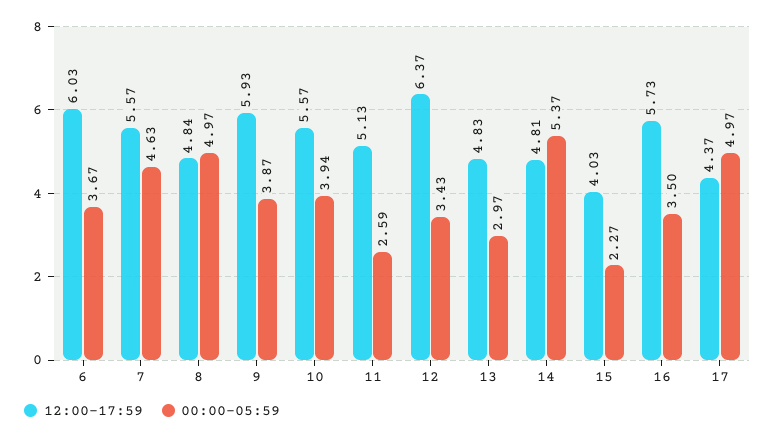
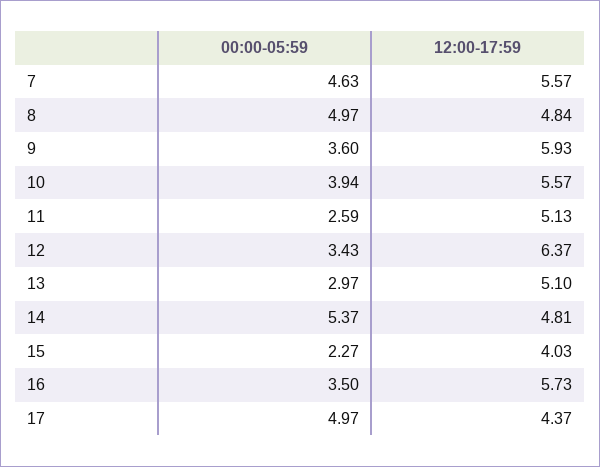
12:00-17:59, 6: 6.03 -> none
00:00-05:59, 6: 3.67 -> none
00:00-05:59, 9: 3.87 -> 3.6
12:00-17:59, 13: 4.83 -> 5.1

